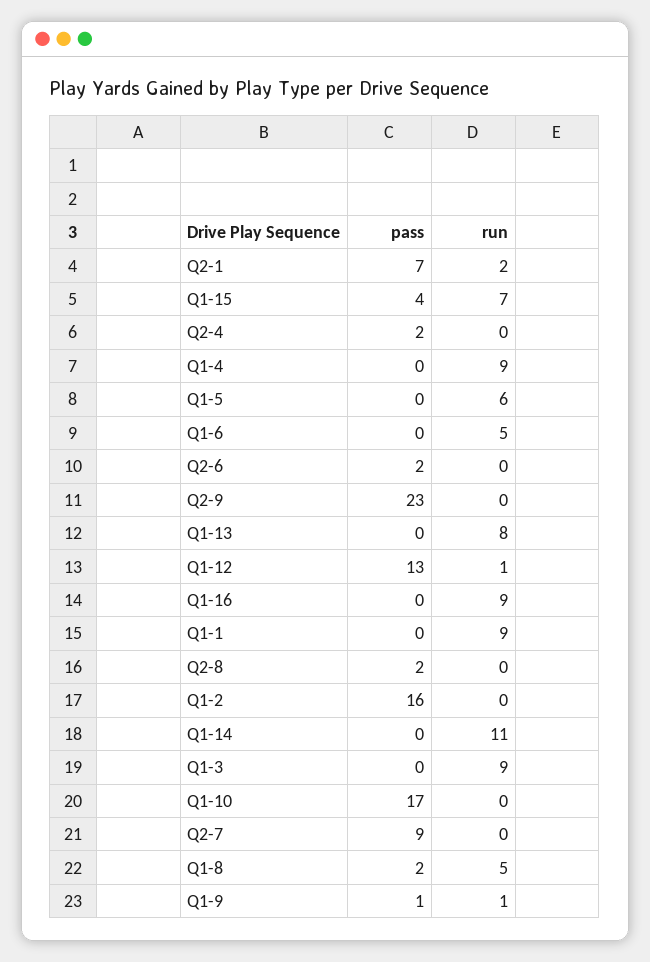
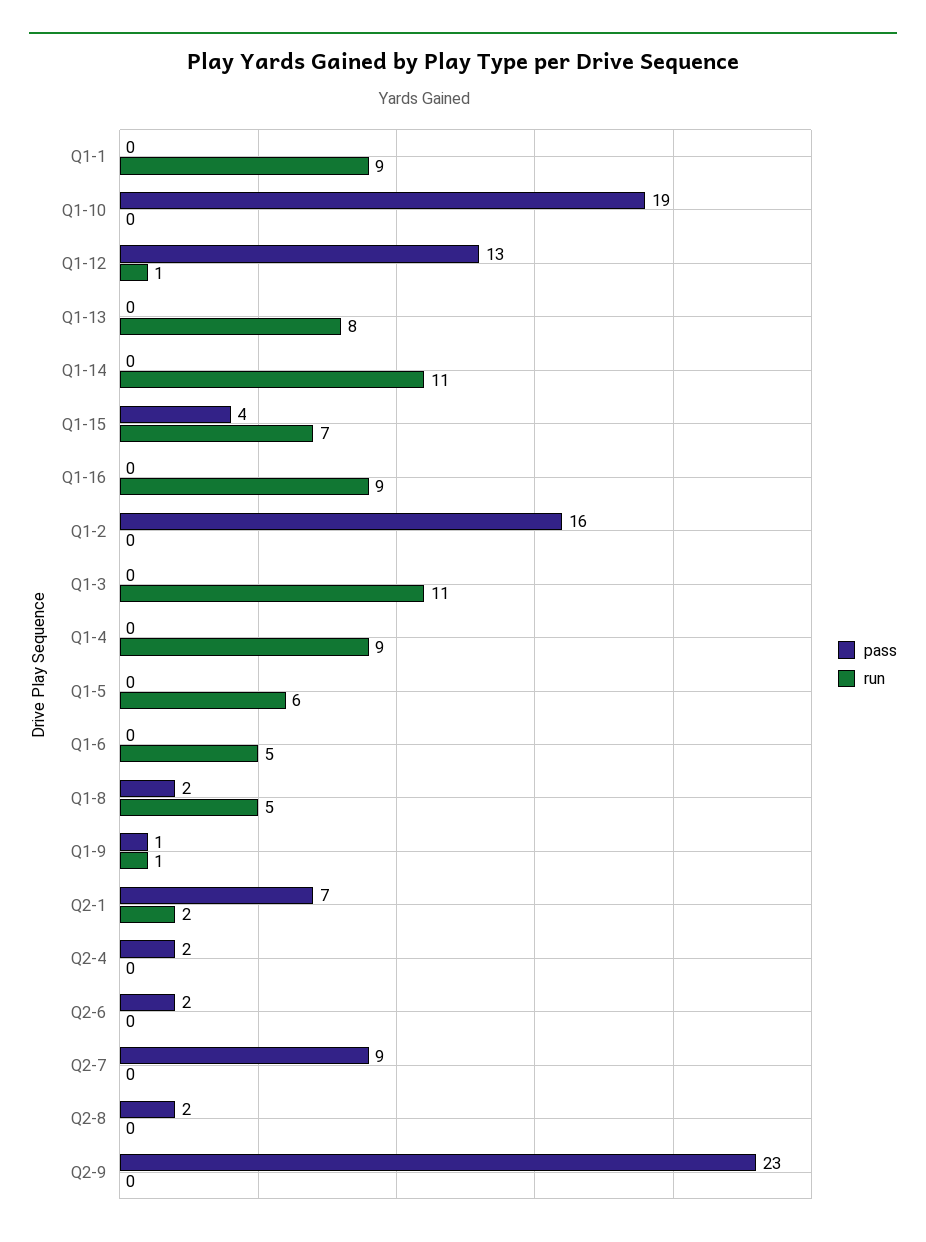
run, Q1-3: 9 -> 11
pass, Q1-10: 17 -> 19

